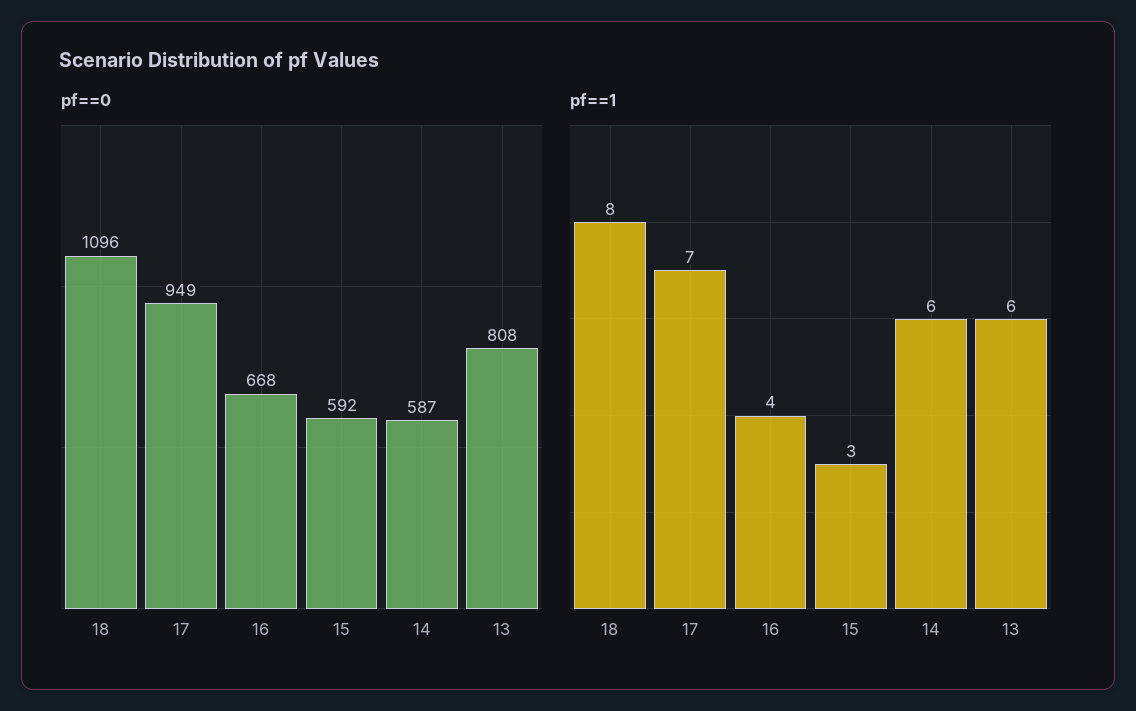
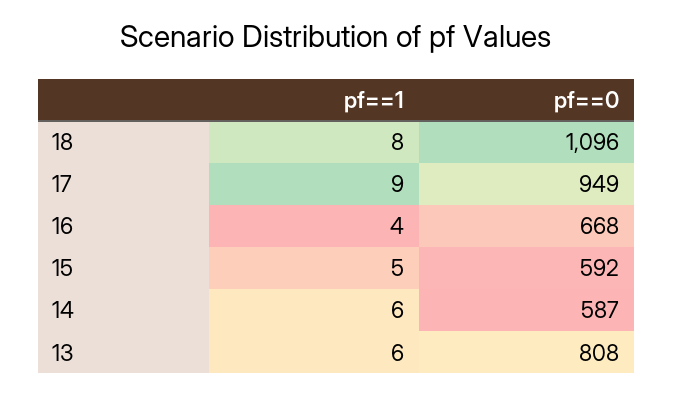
pf==1, 17: 7 -> 9
pf==1, 15: 3 -> 5

